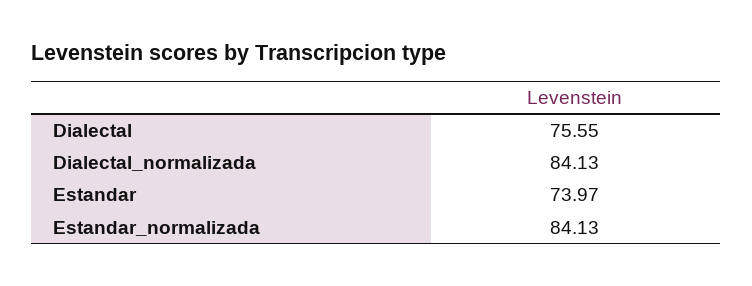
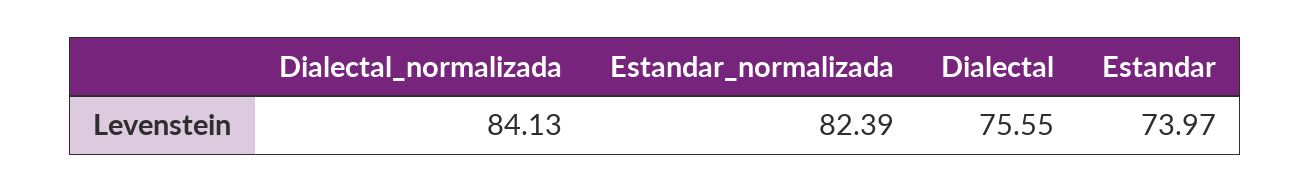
Estandar_normalizada: 84.13 -> 82.39

